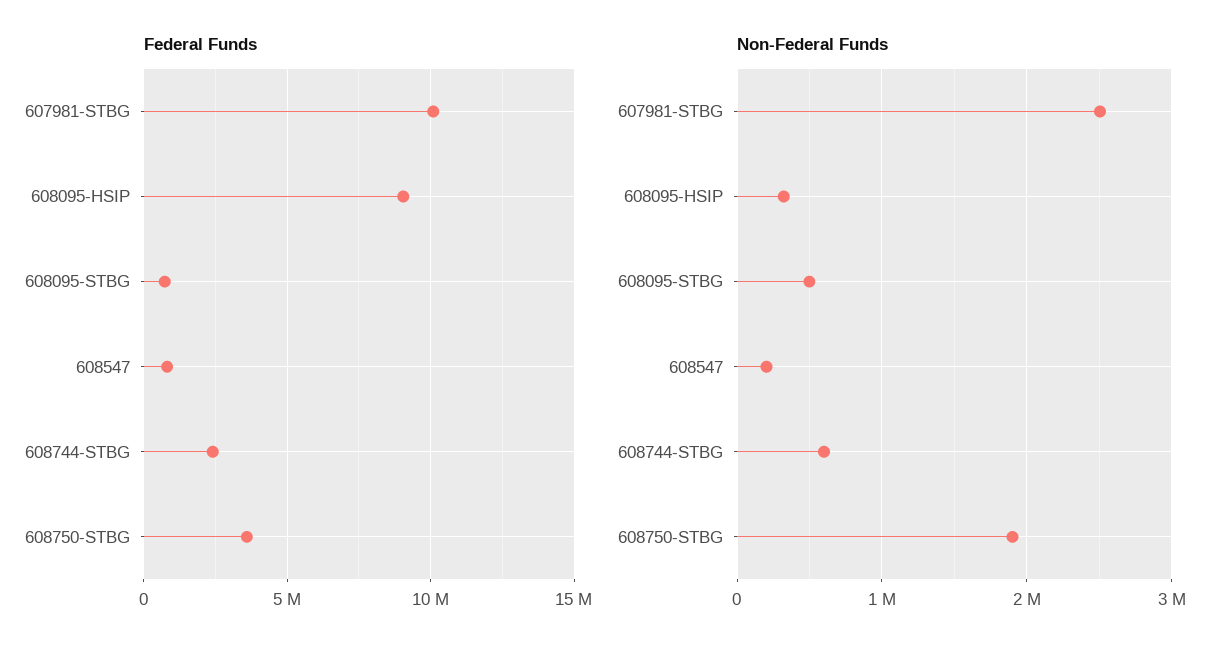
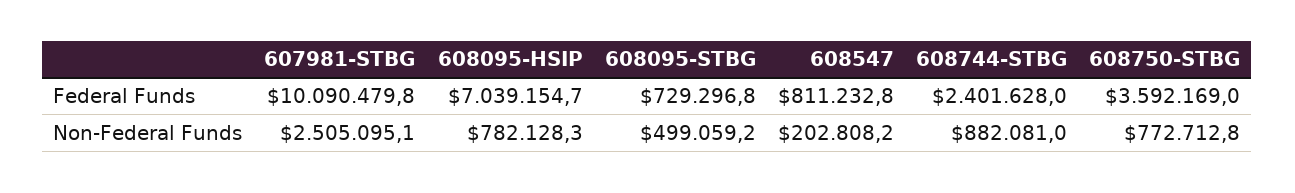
Federal Funds, 608095-HSIP: 9000000 -> 7039154.7
Non-Federal Funds, 608095-HSIP: 300000 -> 782128.3
Non-Federal Funds, 608744-STBG: 600000 -> 882081
Non-Federal Funds, 608750-STBG: 1900000 -> 772712.8

